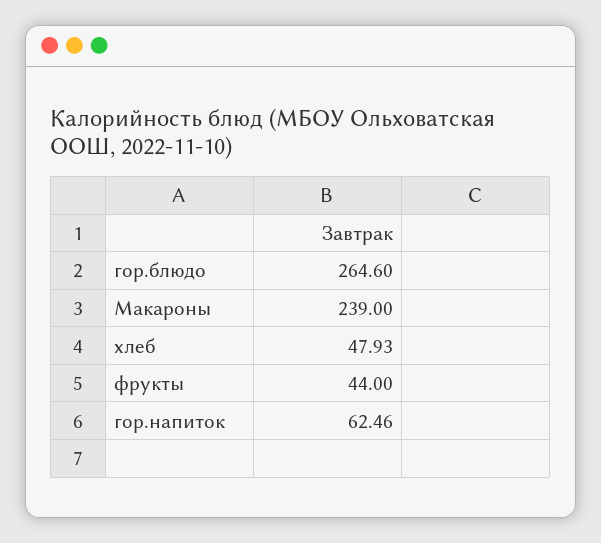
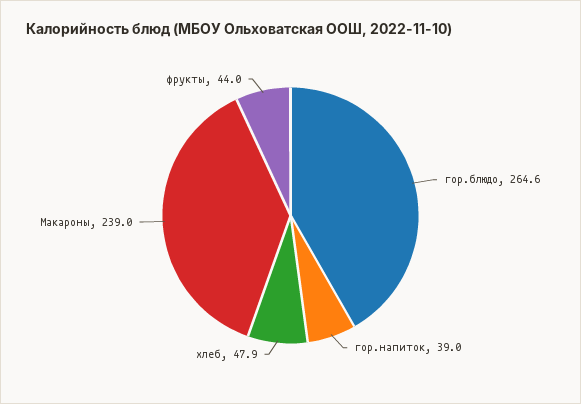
гор.напиток: 62.46 -> 39

